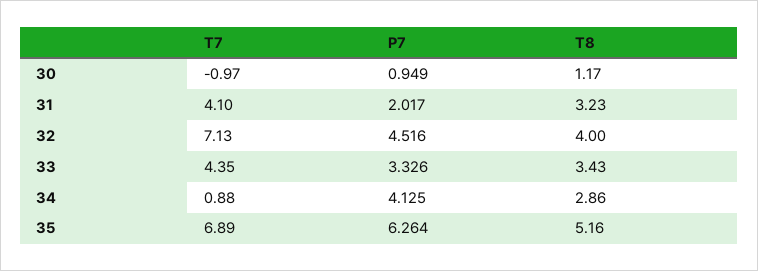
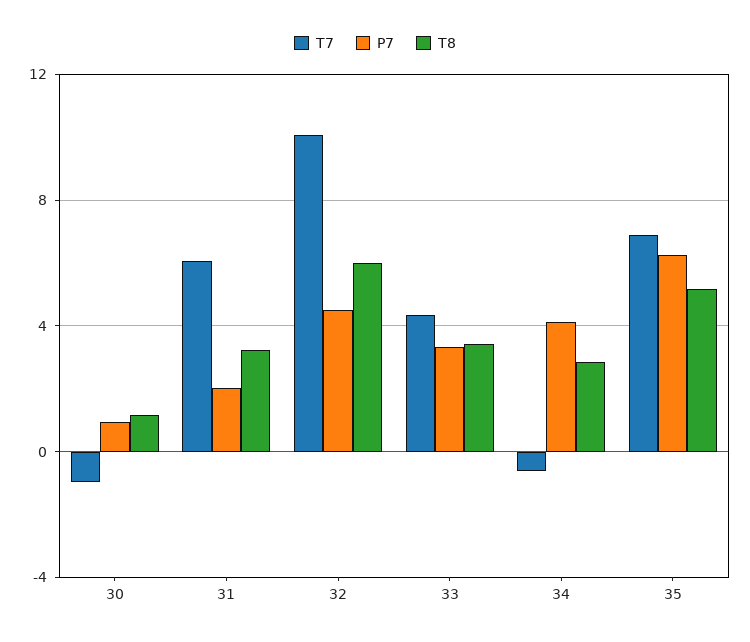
T7, 31: 4.1 -> 6
T7, 32: 7.13 -> 10
T8, 32: 4 -> 6
T7, 34: 0.88 -> -0.5

